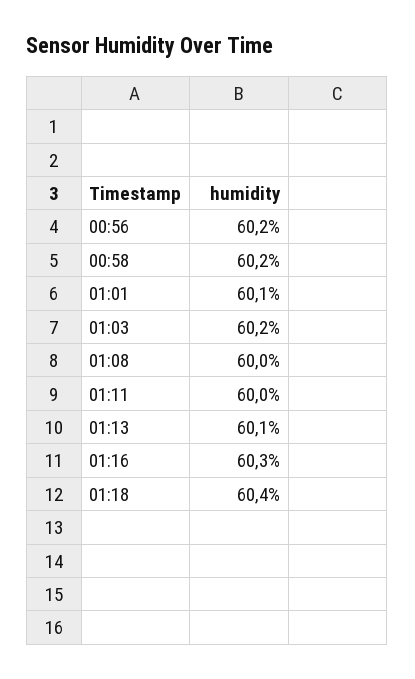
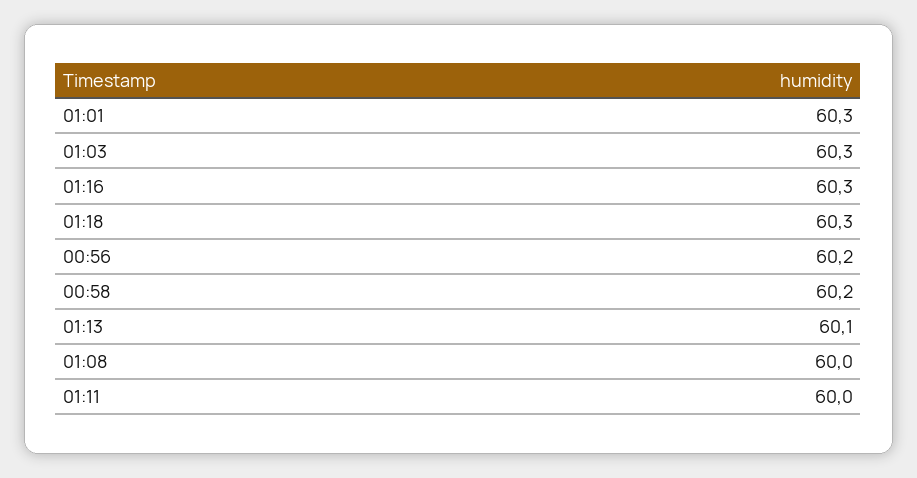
01:01: 60.1 -> 60.3
01:03: 60.2 -> 60.3
01:18: 60.4 -> 60.3

